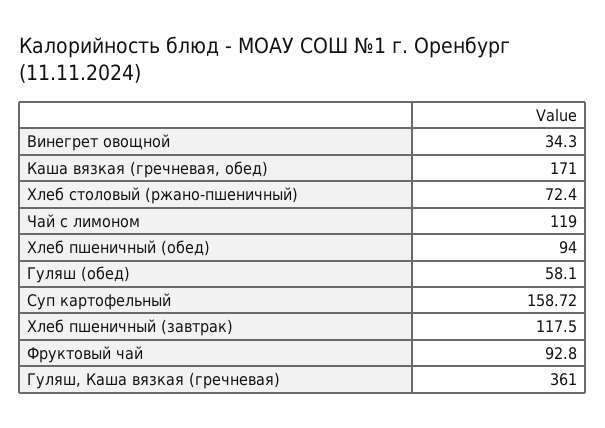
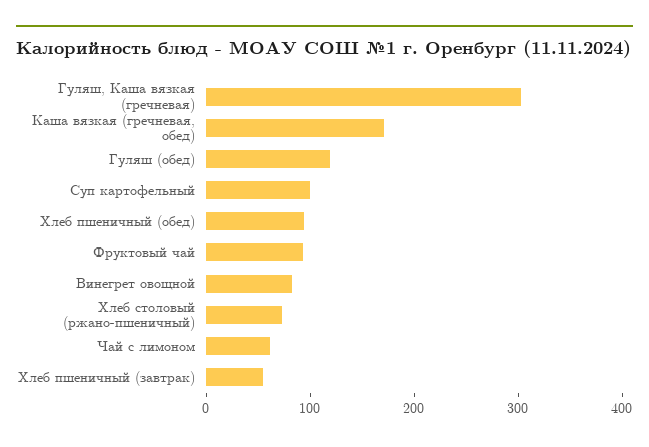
Винегрет овощной: 34.3 -> 80
Чай с лимоном: 119 -> 60
Гуляш (обед): 58.1 -> 120
Суп картофельный: 158.72 -> 100
Хлеб пшеничный (завтрак): 117.5 -> 60
Гуляш, Каша вязкая (гречневая): 361 -> 300

